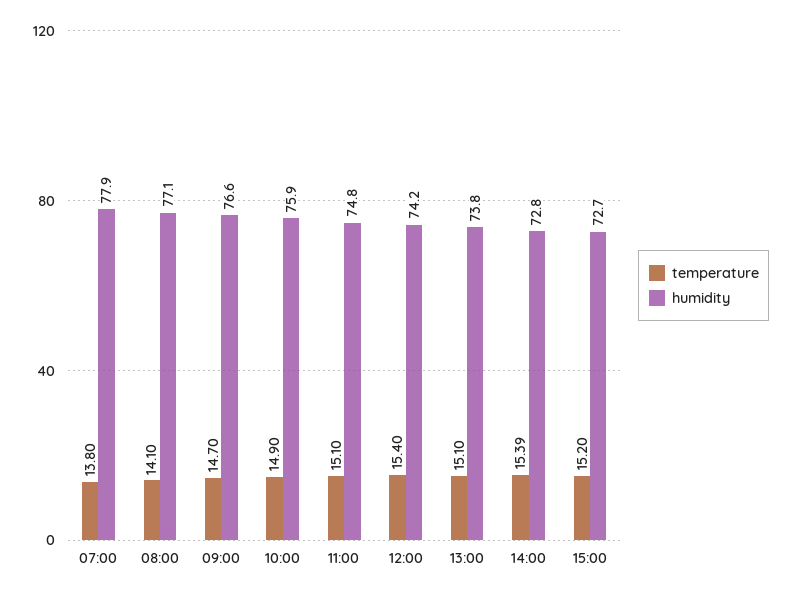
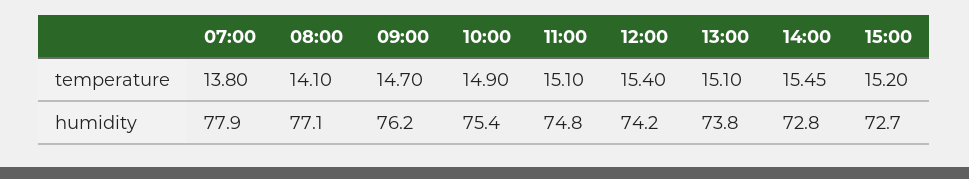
humidity, 09:00: 76.6 -> 76.2
humidity, 10:00: 75.9 -> 75.4
temperature, 14:00: 15.39 -> 15.45

